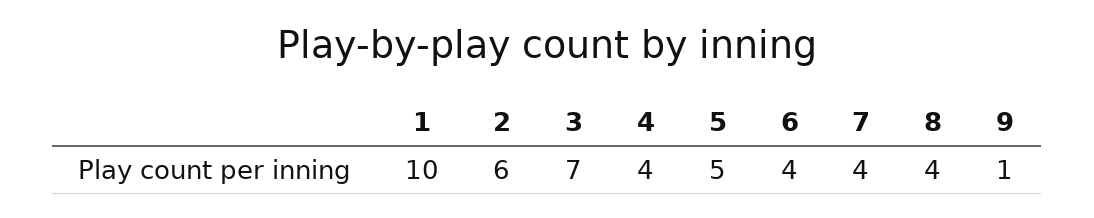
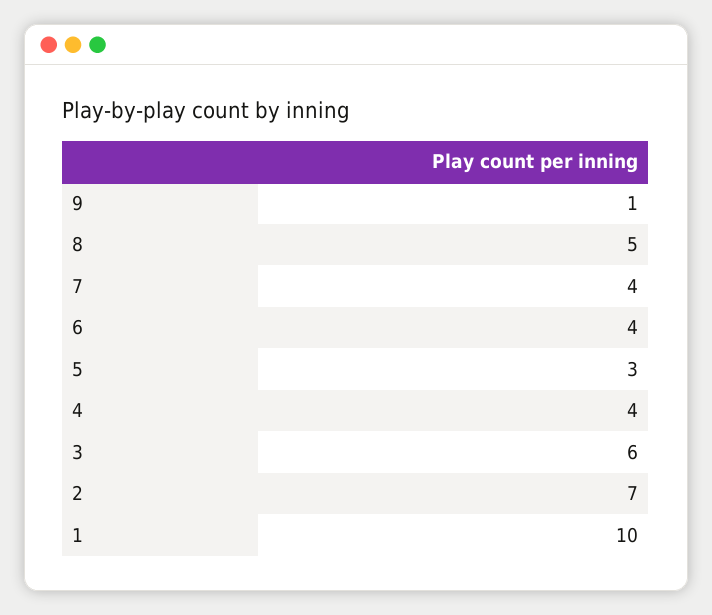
2: 6 -> 7
3: 7 -> 6
5: 5 -> 3
8: 4 -> 5

